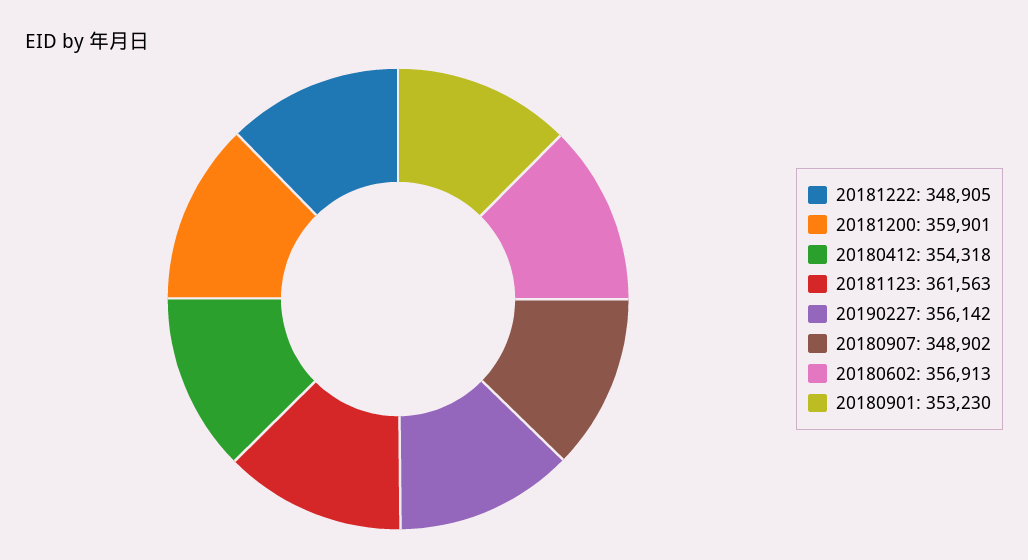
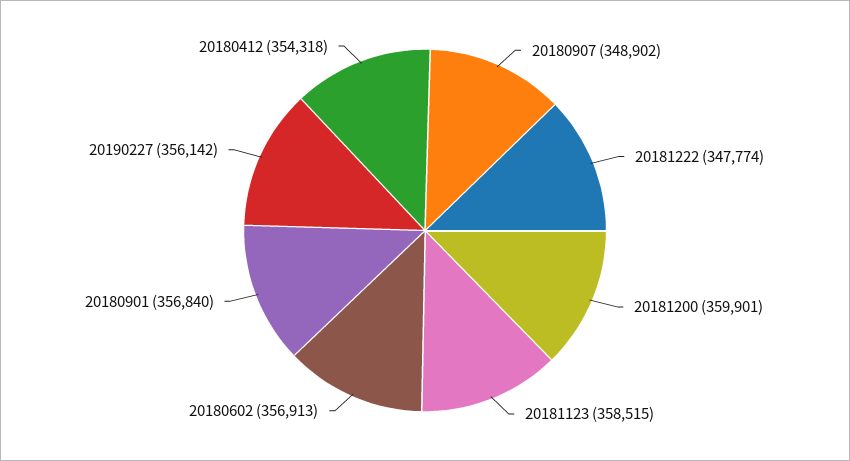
20181222: 348905 -> 347774
20181123: 361563 -> 358515
20180901: 353230 -> 356840

